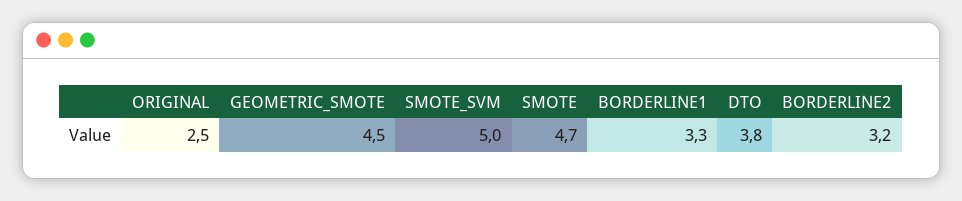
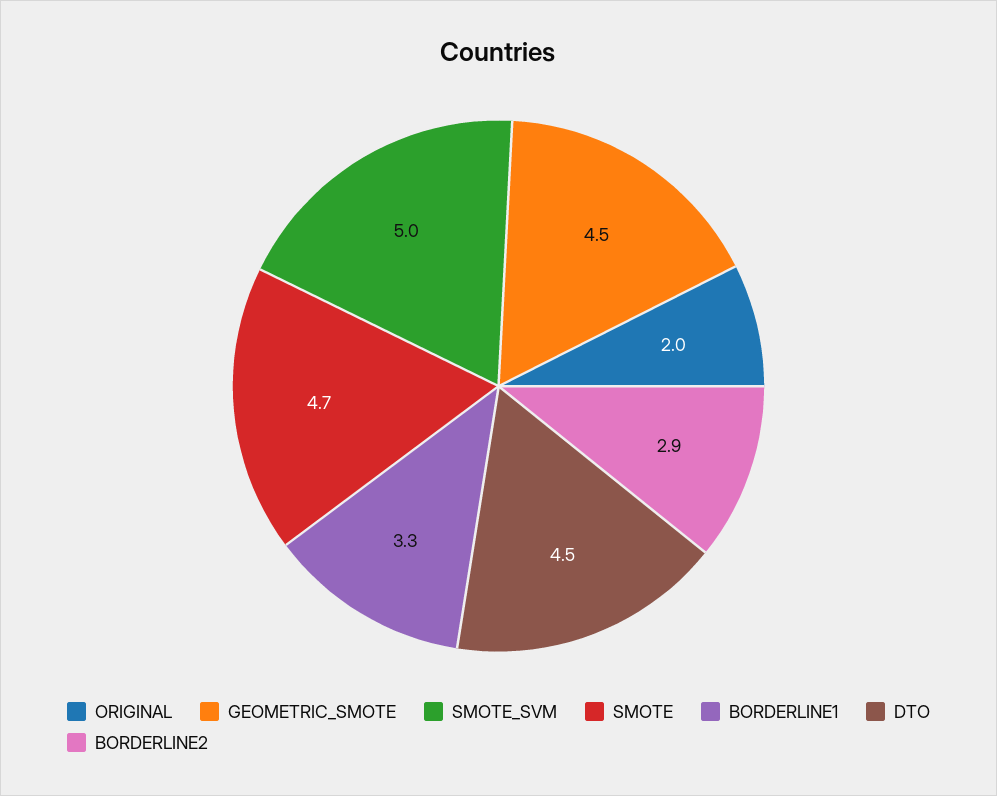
ORIGINAL: 2.5 -> 2
DTO: 3.8 -> 4.5
BORDERLINE2: 3.2 -> 2.9

